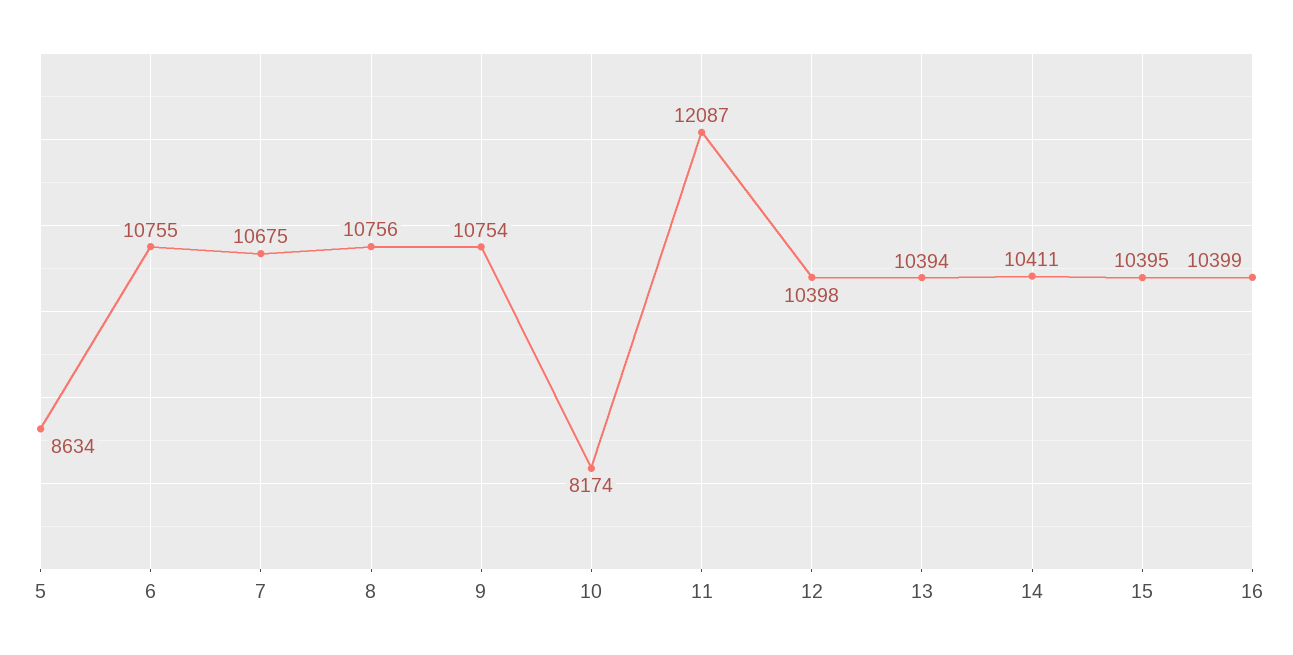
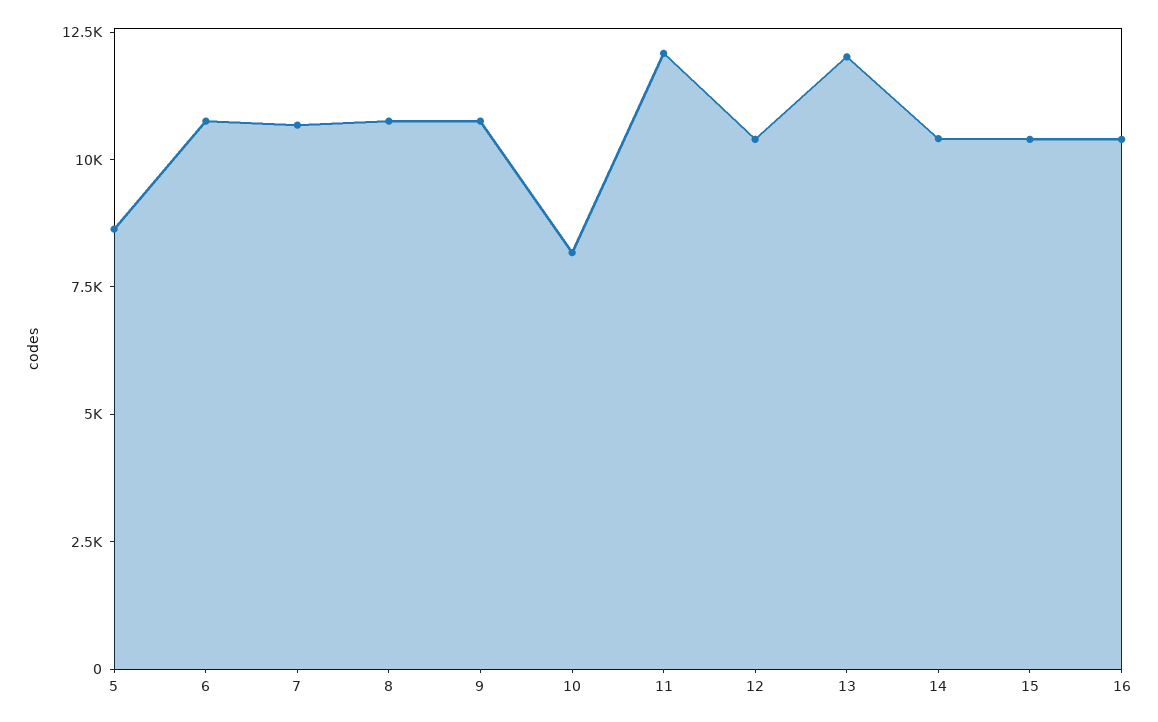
13: 10394 -> 12000

